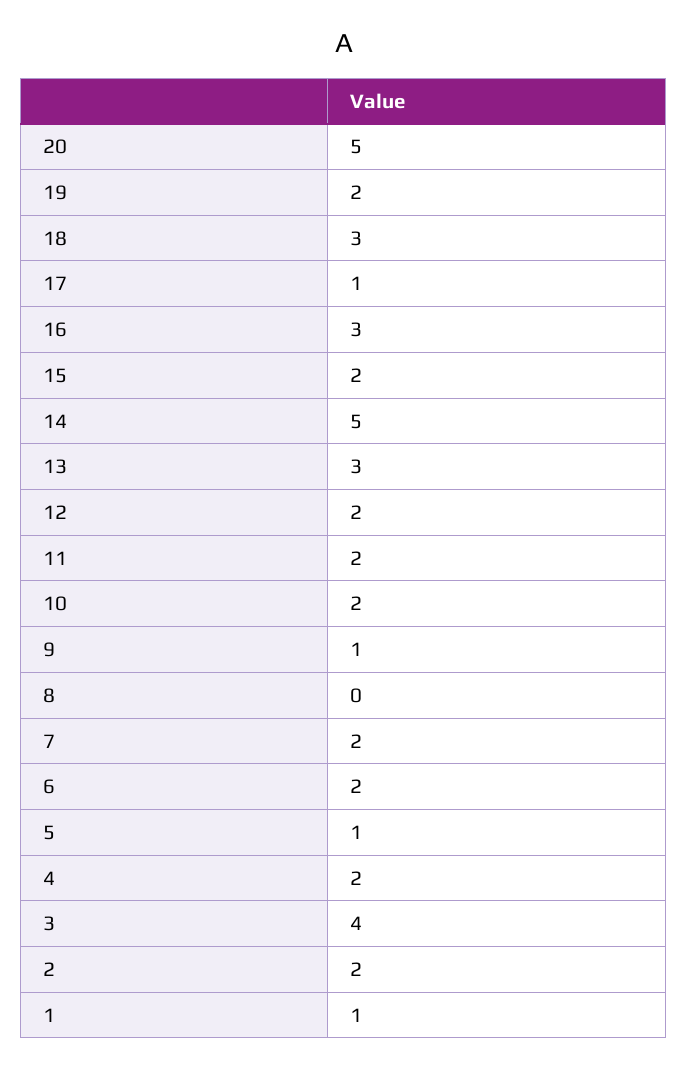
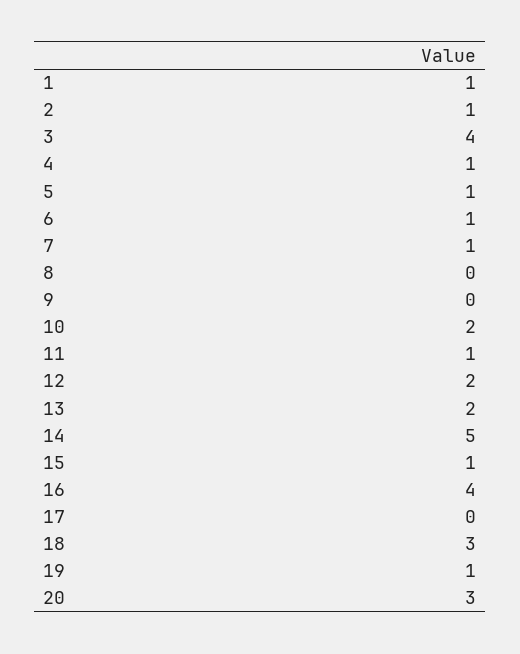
20: 5 -> 3
19: 2 -> 1
17: 1 -> 0
16: 3 -> 4
15: 2 -> 1
13: 3 -> 2
11: 2 -> 1
9: 1 -> 0
7: 2 -> 1
6: 2 -> 1
4: 2 -> 1
2: 2 -> 1

